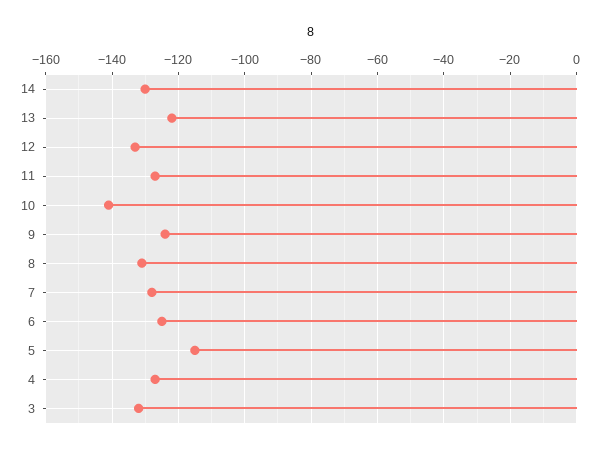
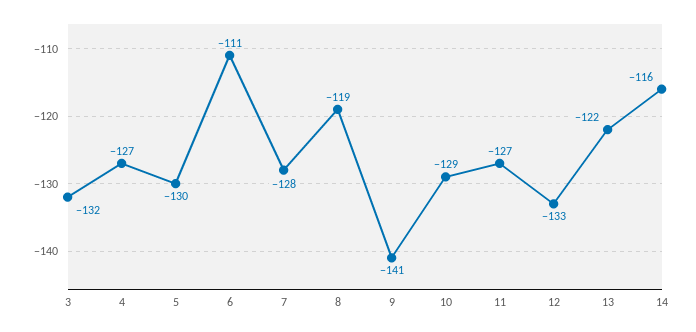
14: -130 -> -116
10: -140 -> -129
9: -125 -> -141
8: -130 -> -119
6: -125 -> -111
5: -115 -> -130

